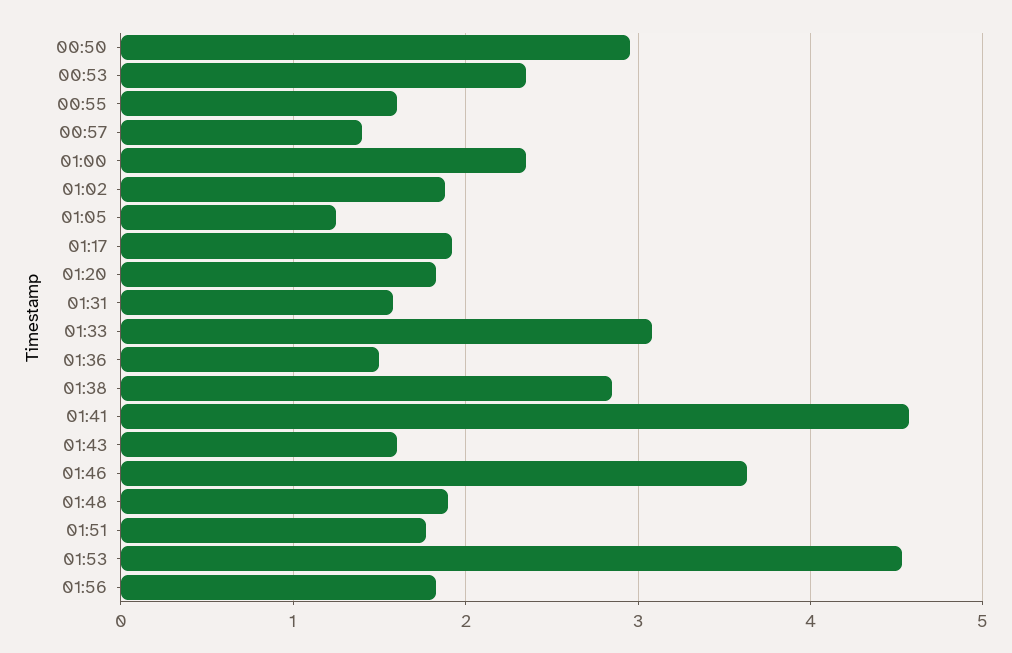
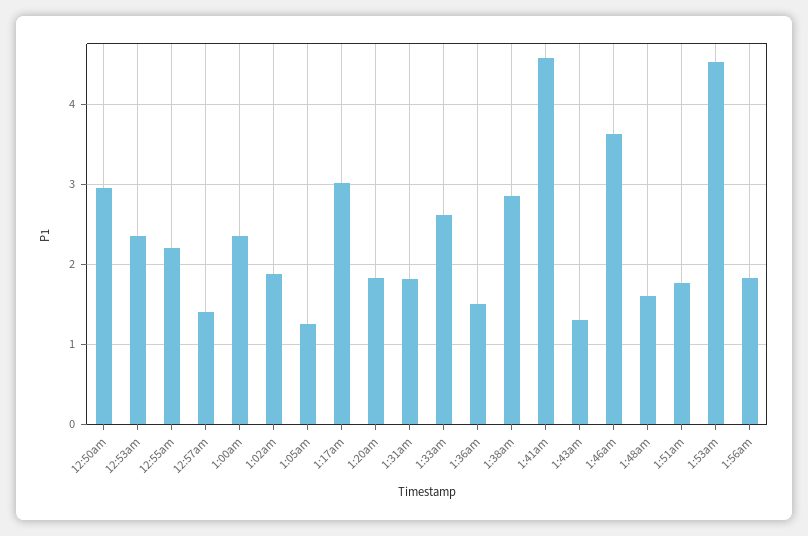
00:55: 1.6 -> 2.2
01:17: 1.9 -> 3
01:31: 1.6 -> 1.8
01:33: 3.1 -> 2.6
01:43: 1.6 -> 1.3
01:48: 1.9 -> 1.6

